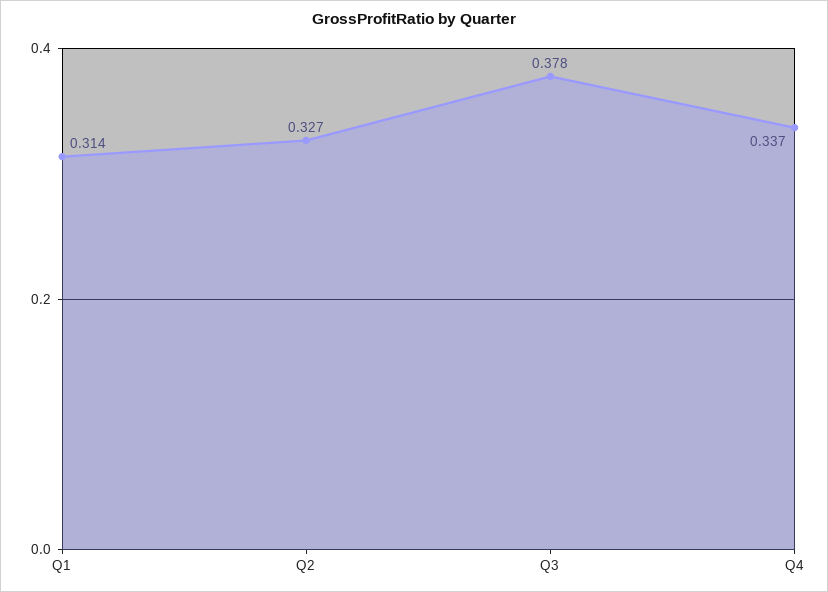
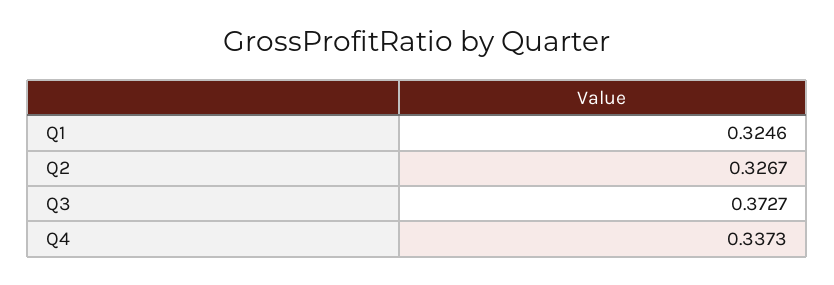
Q1: 0.314 -> 0.3246
Q3: 0.378 -> 0.3727

